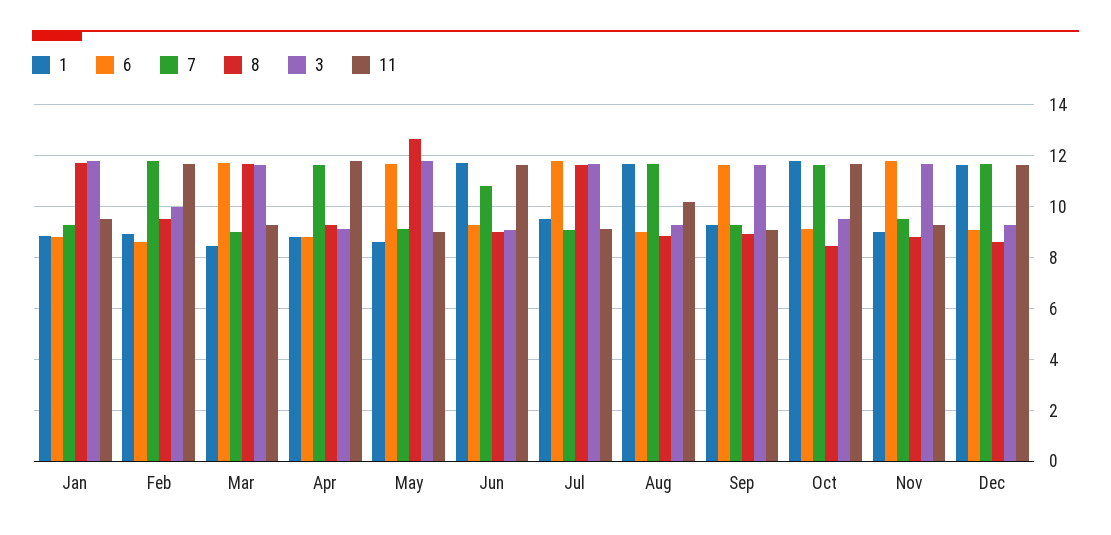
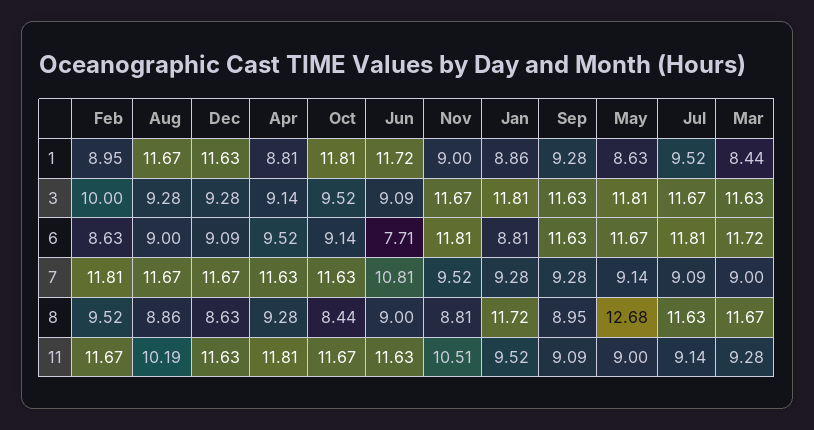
6, Apr: 8.75 -> 9.52
6, Jun: 9.25 -> 7.71
11, Nov: 9.25 -> 10.51

